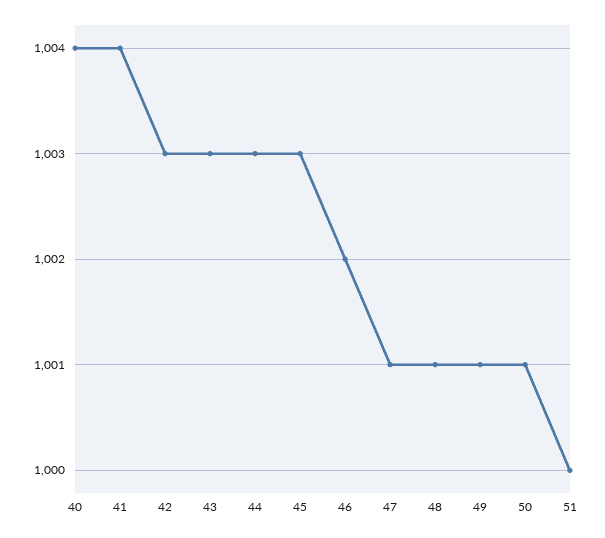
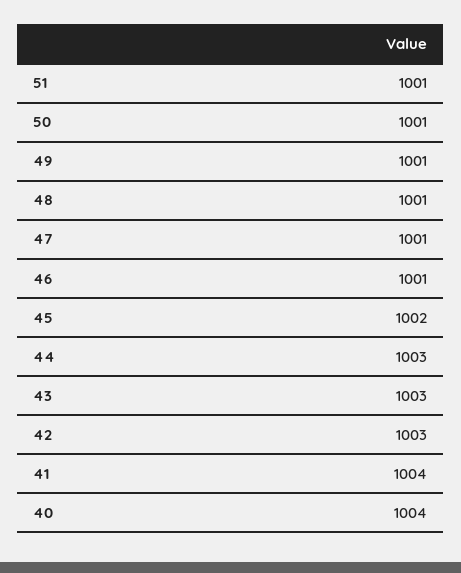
45: 1003 -> 1002
46: 1002 -> 1001
51: 1000 -> 1001

